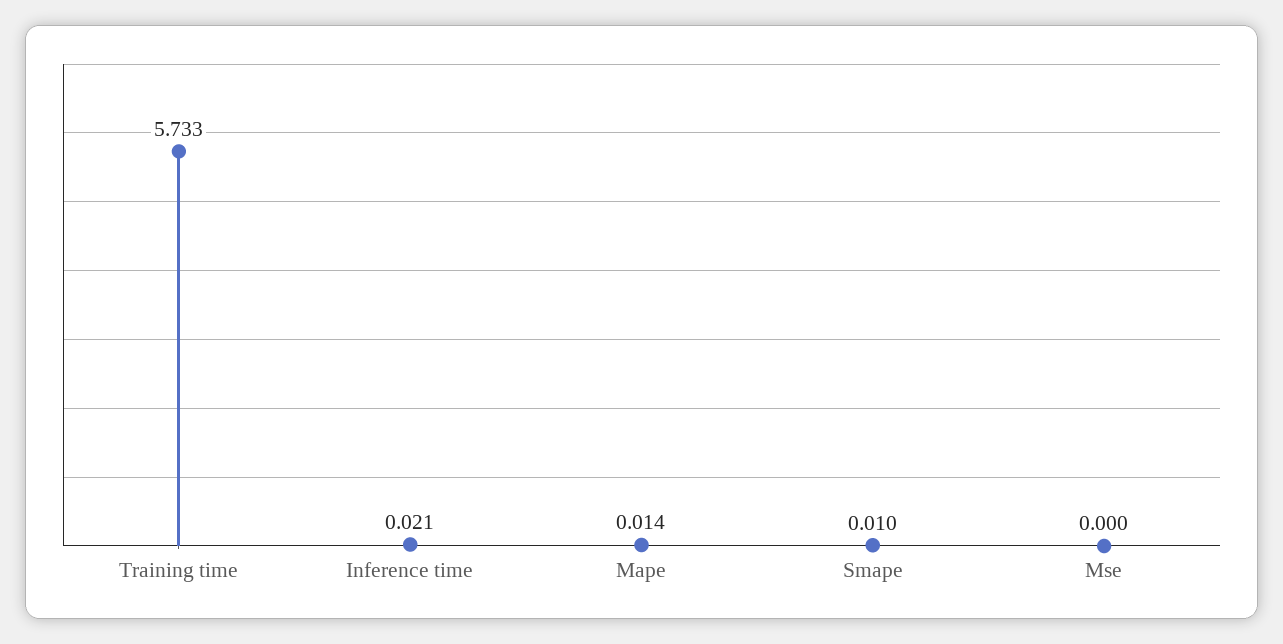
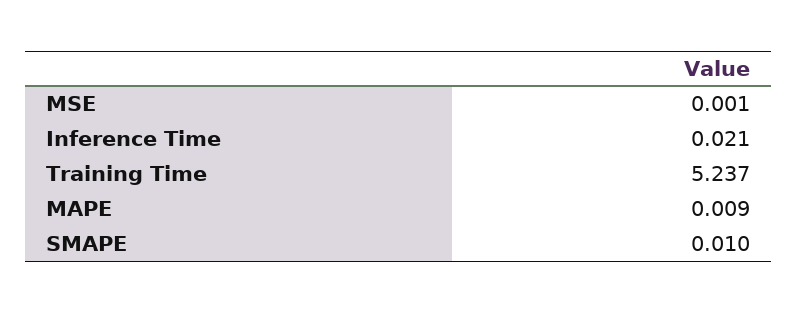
Training time: 5.733 -> 5.237
Mape: 0.014 -> 0.009
Mse: 0 -> 0.001

